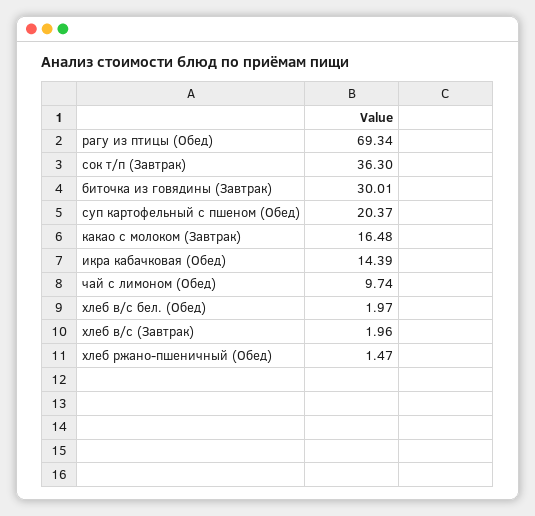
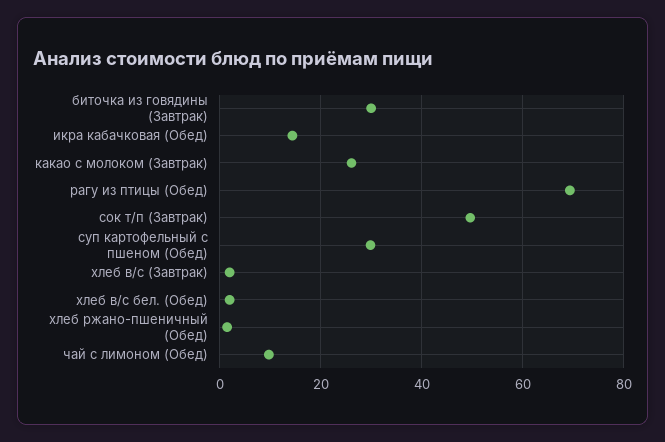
сок т/п (Завтрак): 36.3 -> 50
суп картофельный с пшеном (Обед): 20.37 -> 30
какао с молоком (Завтрак): 16.48 -> 26

